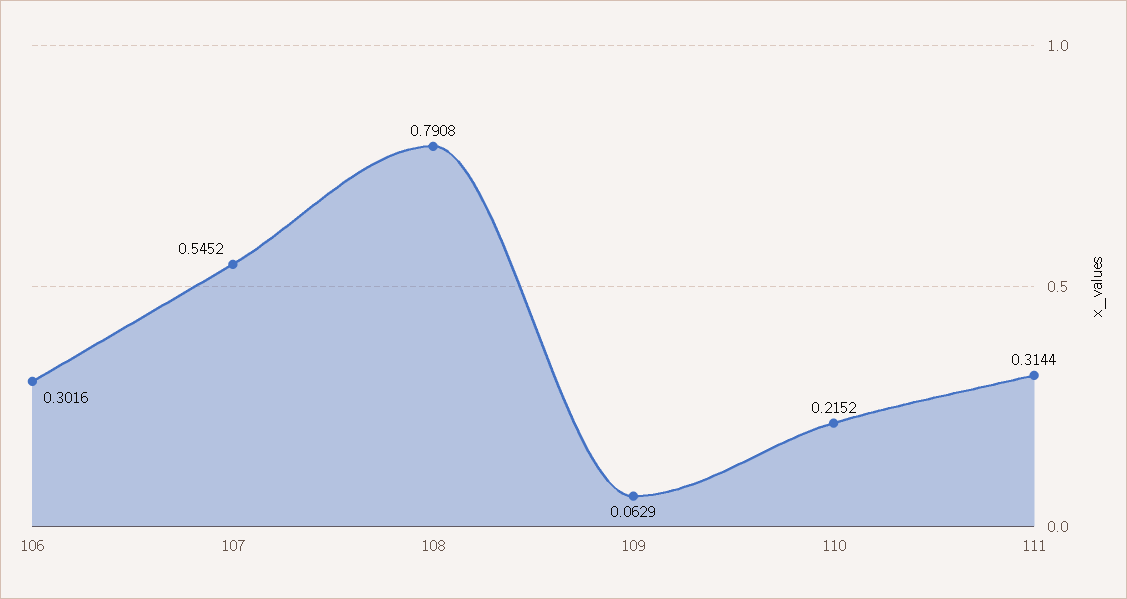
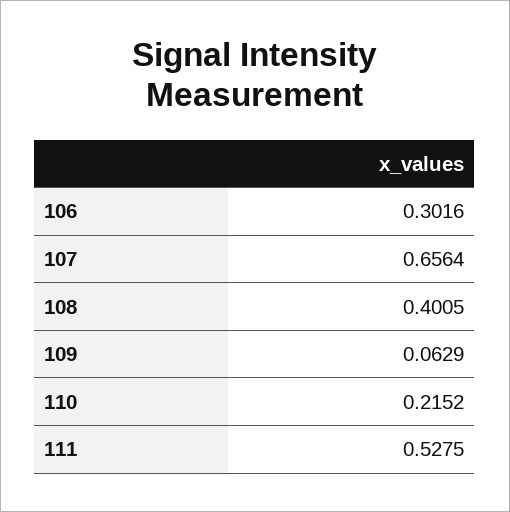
107: 0.5452 -> 0.6564
108: 0.7908 -> 0.4005
111: 0.3144 -> 0.5275

